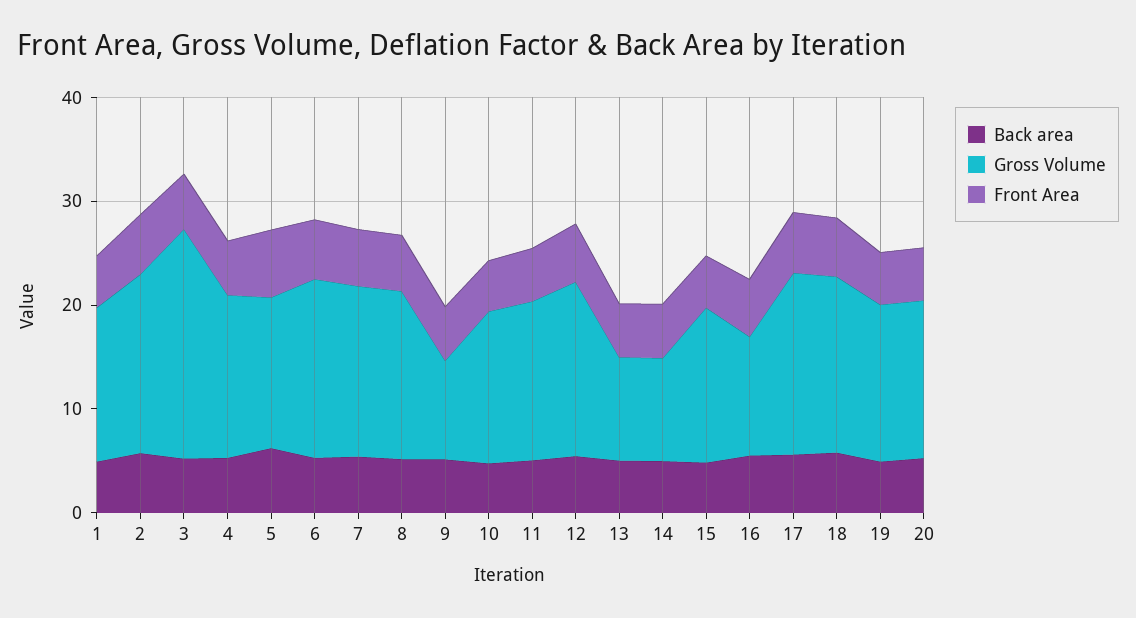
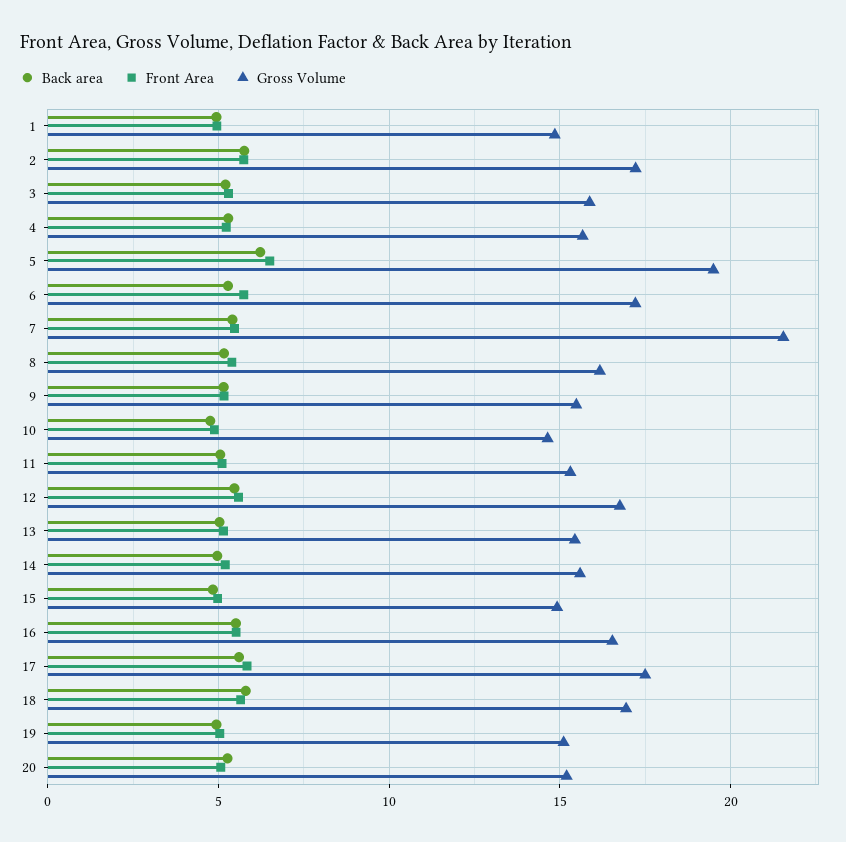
Gross Volume, 3: 22 -> 16
Gross Volume, 5: 14 -> 19.5
Gross Volume, 7: 16 -> 21.5
Gross Volume, 9: 10 -> 15.5
Gross Volume, 13: 10 -> 15.5
Gross Volume, 14: 10 -> 15.5
Gross Volume, 16: 12 -> 16.5

